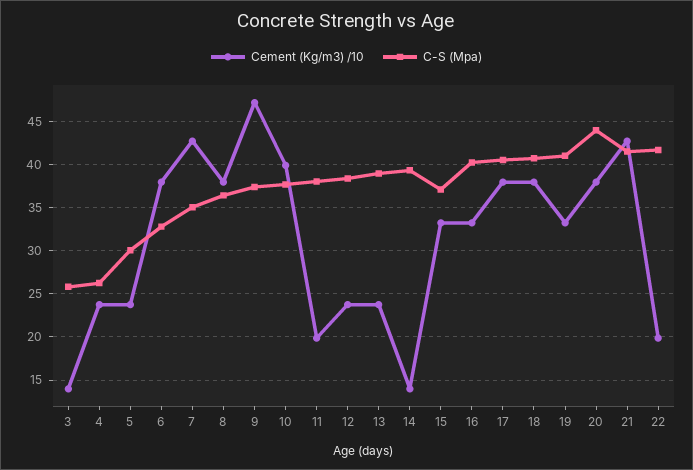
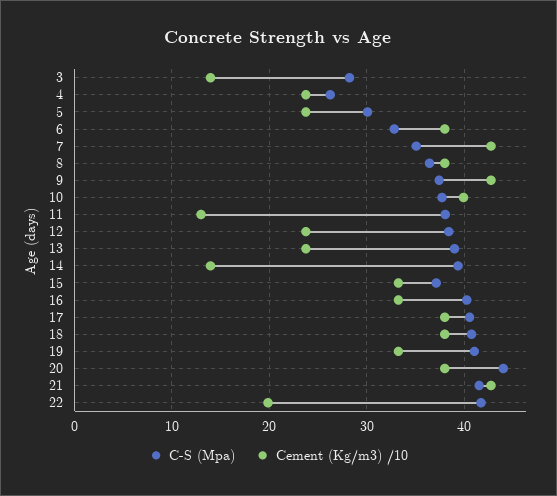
C-S (Mpa), 3: 26 -> 28
Cement (Kg/m3) /10, 9: 47 -> 43
Cement (Kg/m3) /10, 11: 20 -> 13

